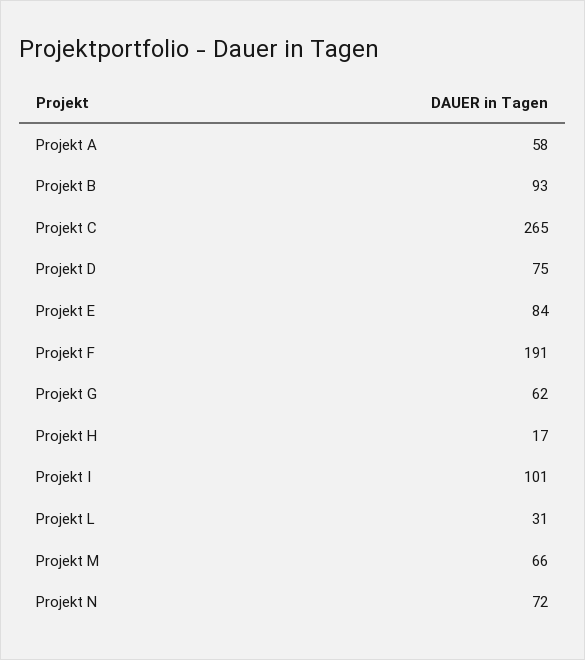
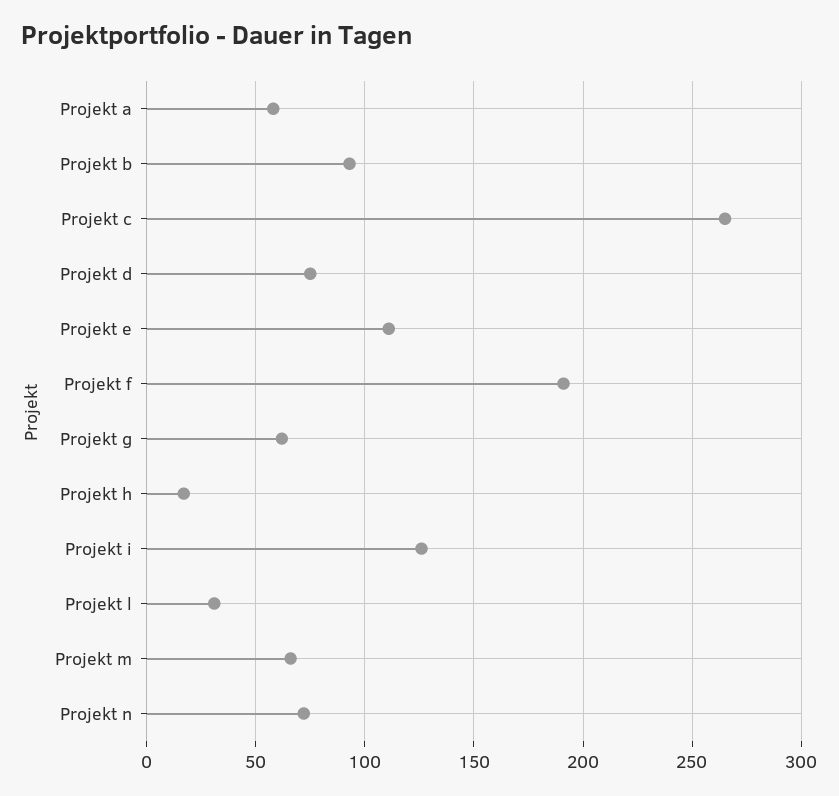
Projekt E: 84 -> 110
Projekt I: 101 -> 125

